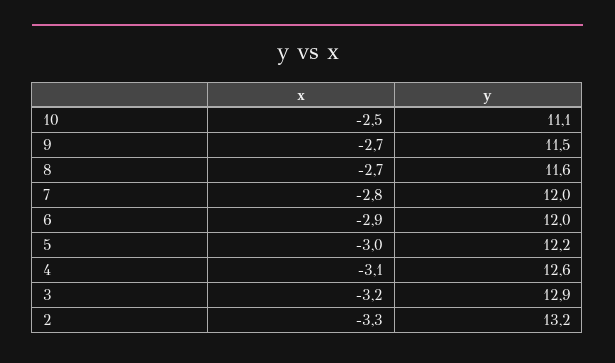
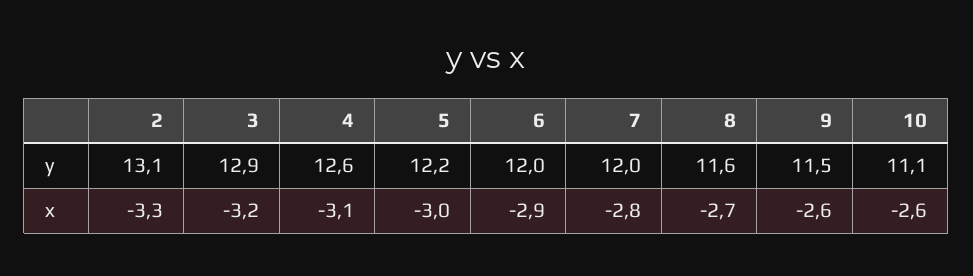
x, 10: -2.5 -> -2.6
x, 9: -2.7 -> -2.6
y, 2: 13.2 -> 13.1

